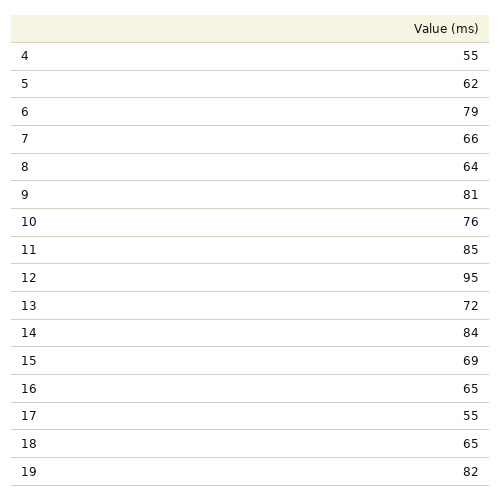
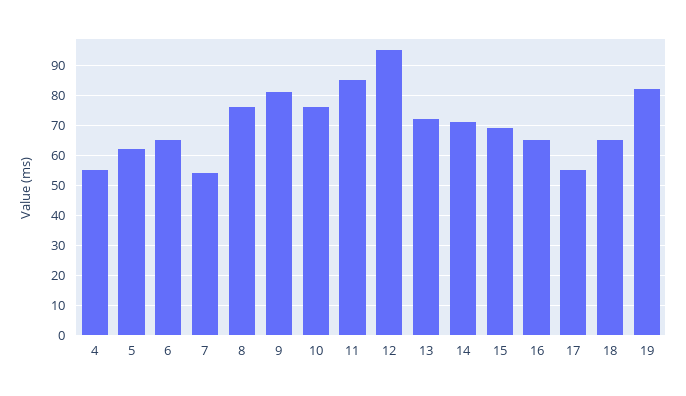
6: 79 -> 65
7: 66 -> 55
8: 64 -> 75
14: 84 -> 70

